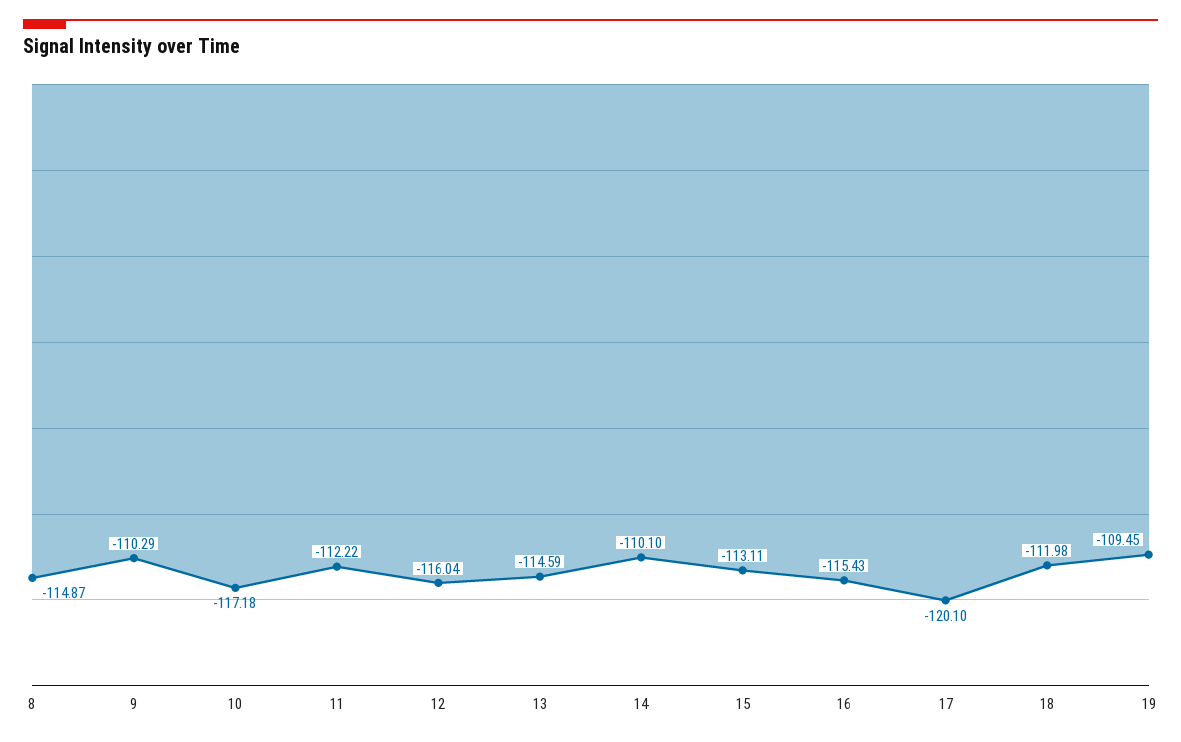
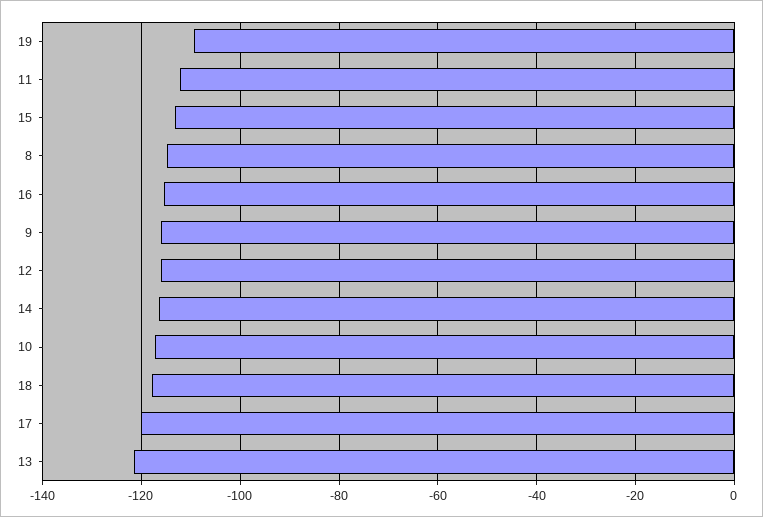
9: -110.29 -> -116
13: -114.59 -> -122
14: -110.1 -> -116
18: -111.98 -> -118

